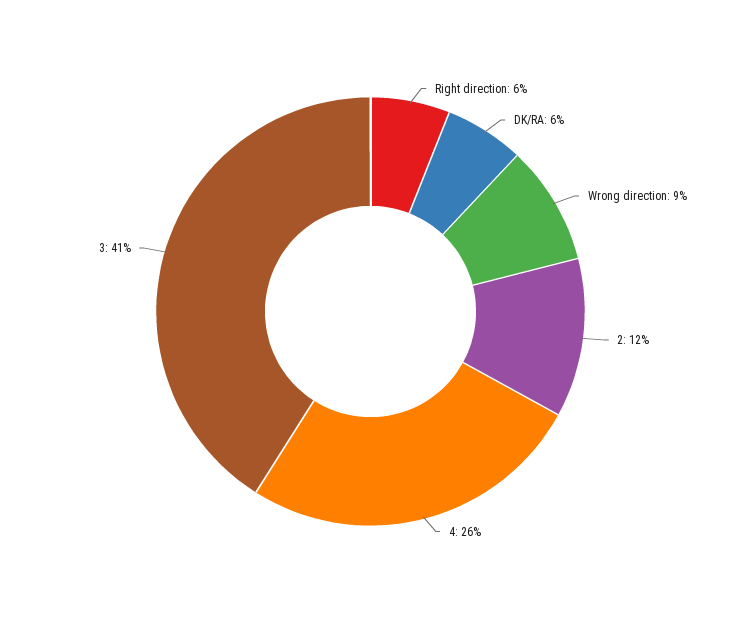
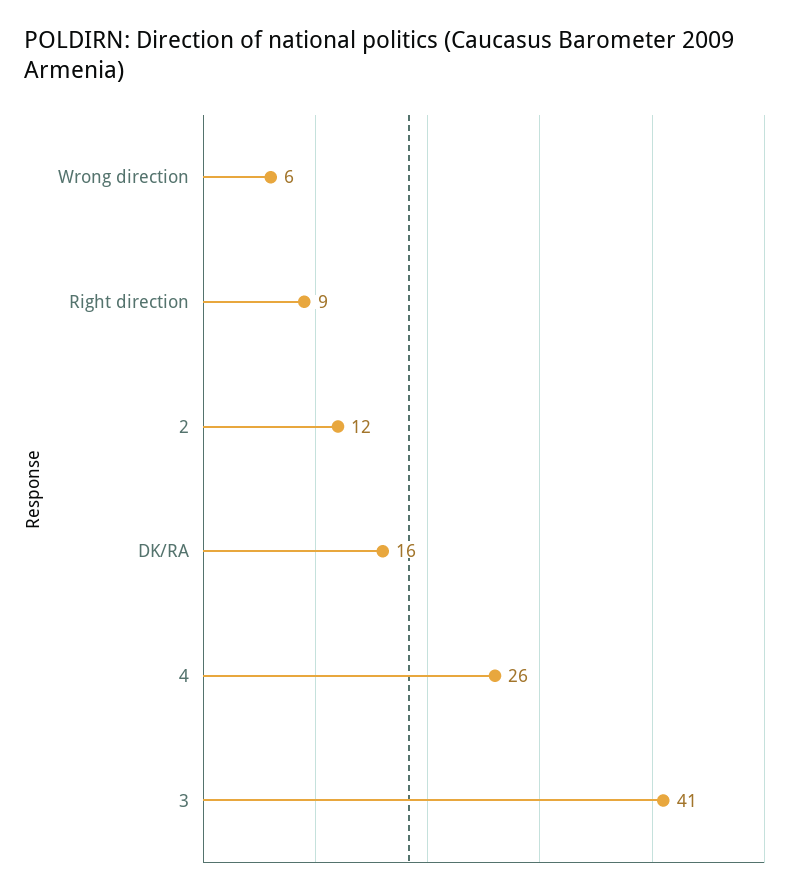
Right direction: 6 -> 9
DK/RA: 6 -> 16
Wrong direction: 9 -> 6

